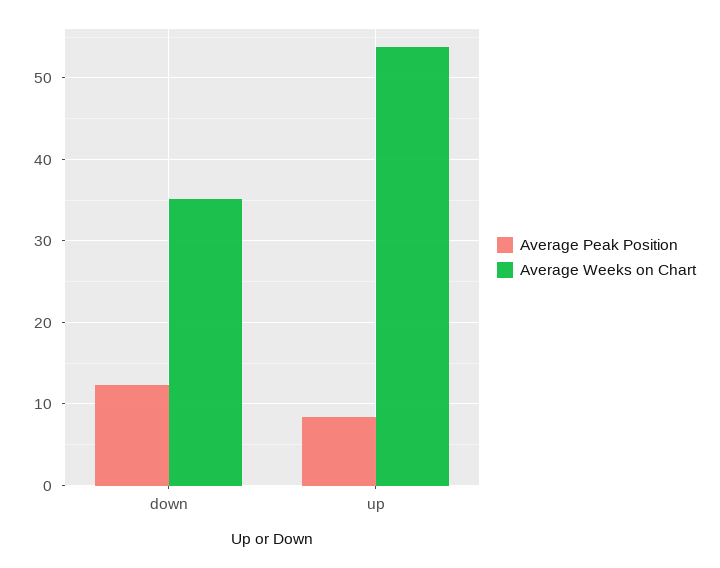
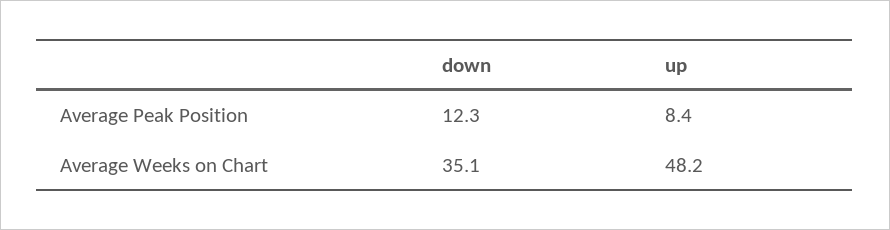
Average Weeks on Chart, up: 54 -> 48.2

